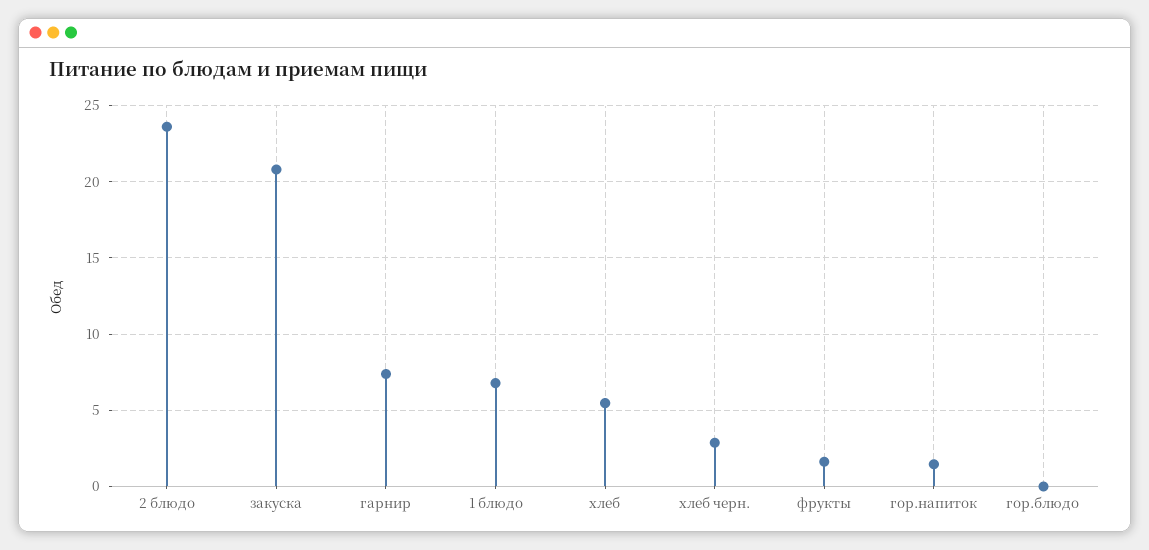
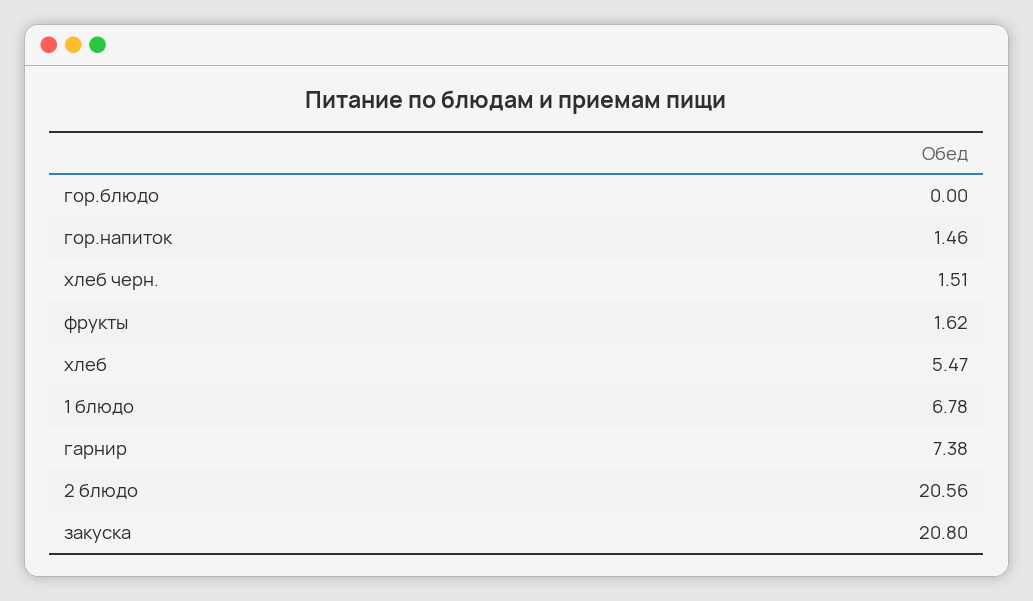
2 блюдо: 23.5 -> 20.56
хлеб черн.: 3 -> 1.51

